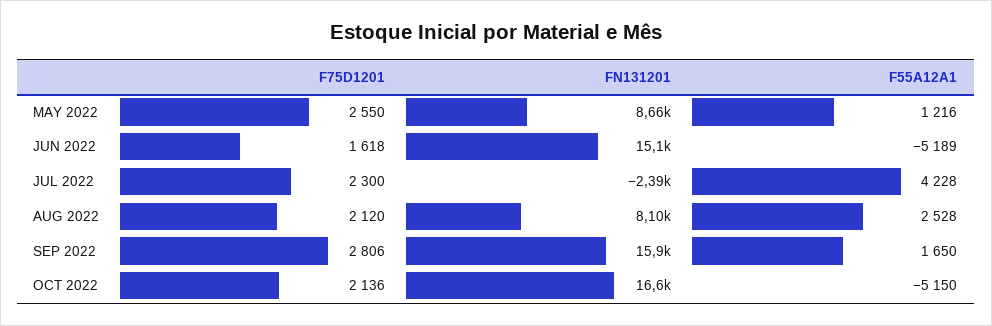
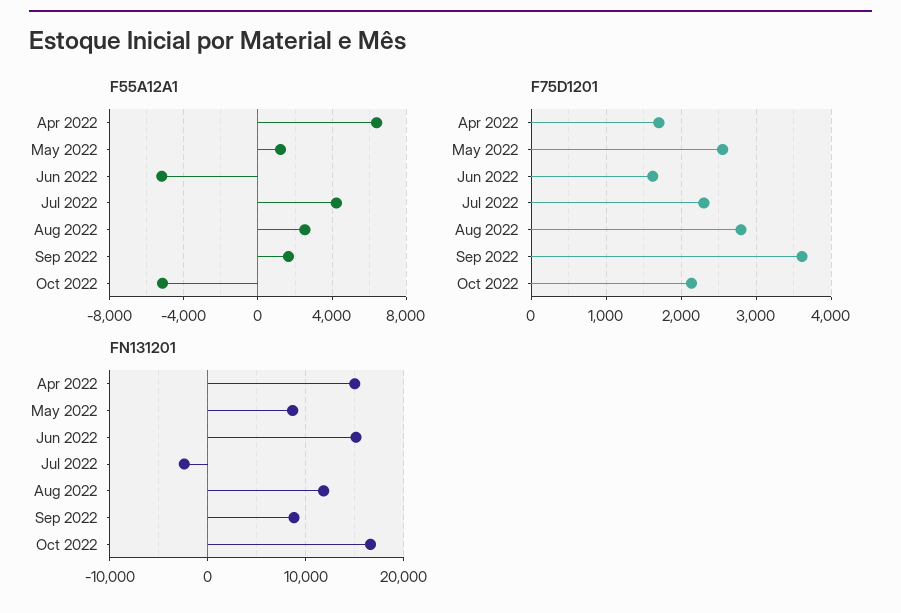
F75D1201, AUG 2022: 2120 -> 2800
FN131201, AUG 2022: 8100 -> 12000
F75D1201, SEP 2022: 2806 -> 3600
FN131201, SEP 2022: 15900 -> 9000
F55A12A1, Apr 2022: none -> 6500
F75D1201, Apr 2022: none -> 1700
FN131201, Apr 2022: none -> 15000

